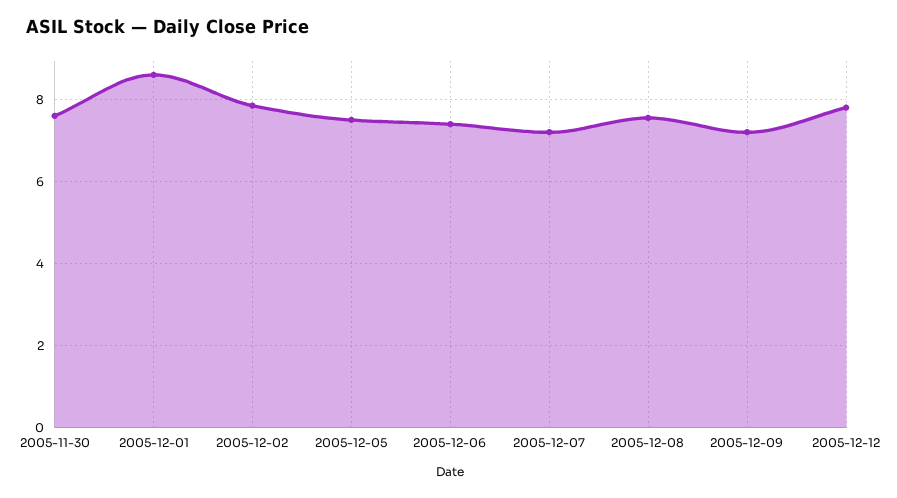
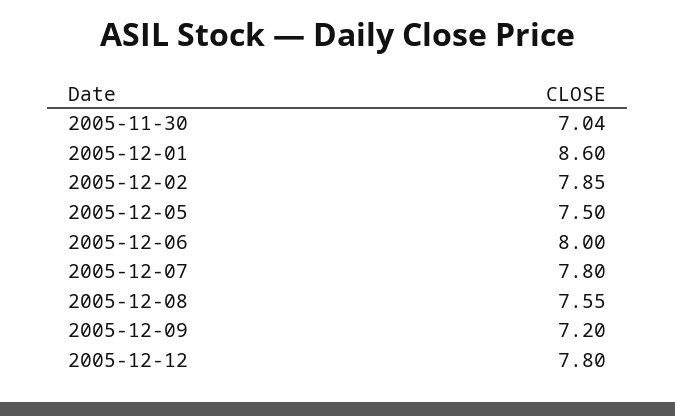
2005-11-30: 7.6 -> 7.04
2005-12-06: 7.4 -> 8
2005-12-07: 7.2 -> 7.8

